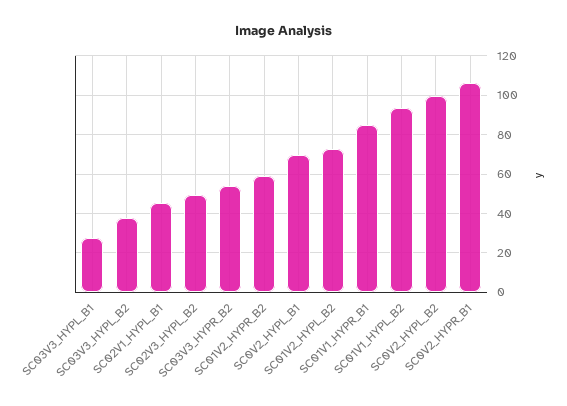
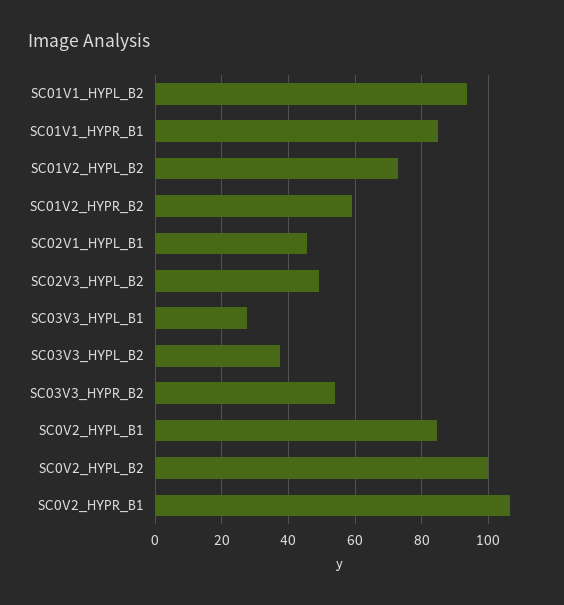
SC0V2_HYPL_B1: 70 -> 84

